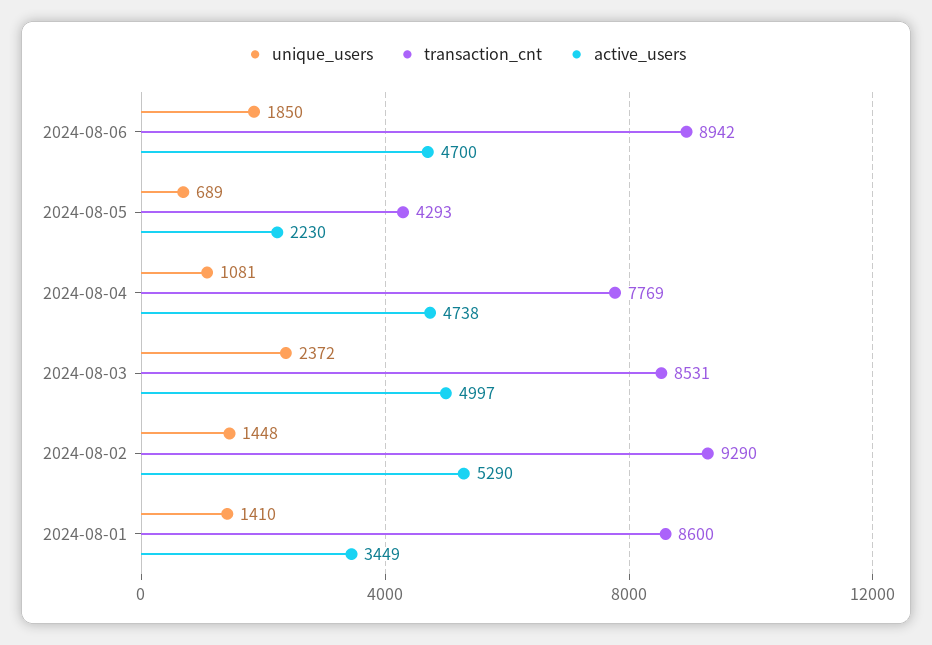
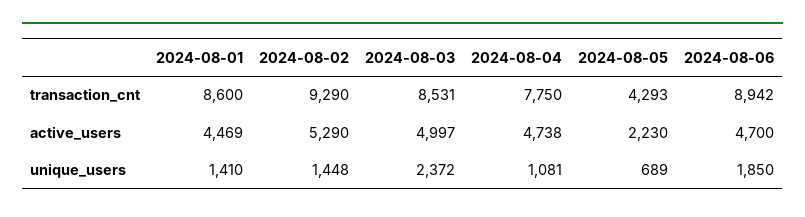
transaction_cnt, 2024-08-04: 7769 -> 7750
active_users, 2024-08-01: 3449 -> 4469

